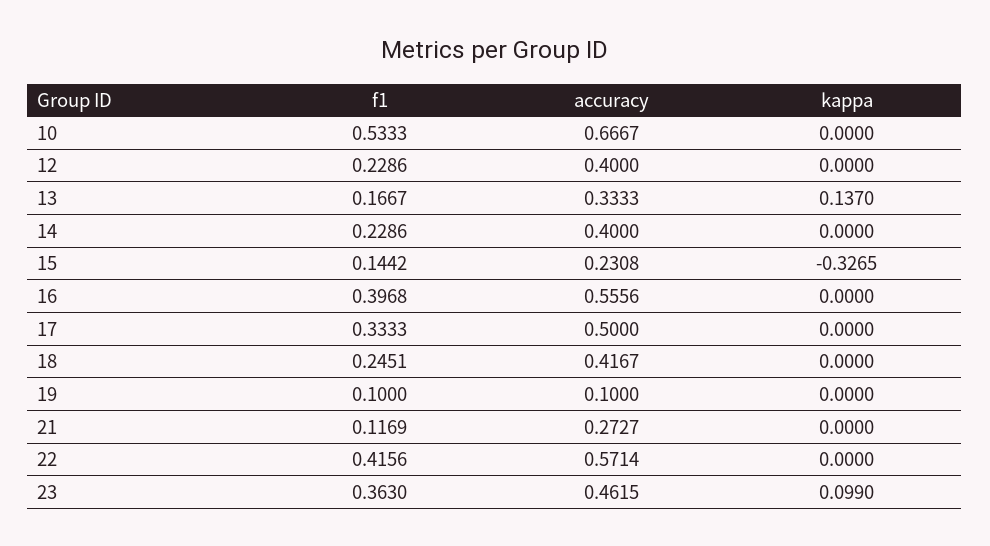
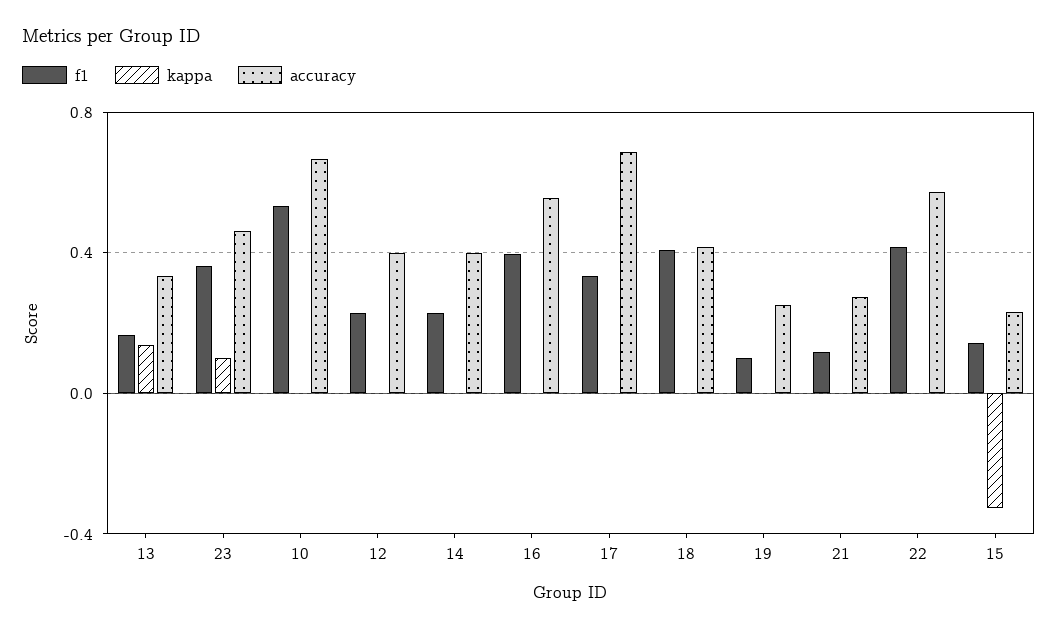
accuracy, 17: 0.5 -> 0.7
f1, 18: 0.2451 -> 0.4
accuracy, 19: 0.1 -> 0.25

